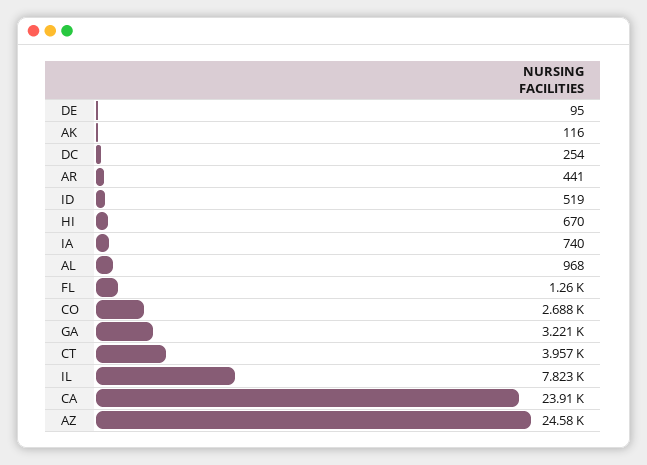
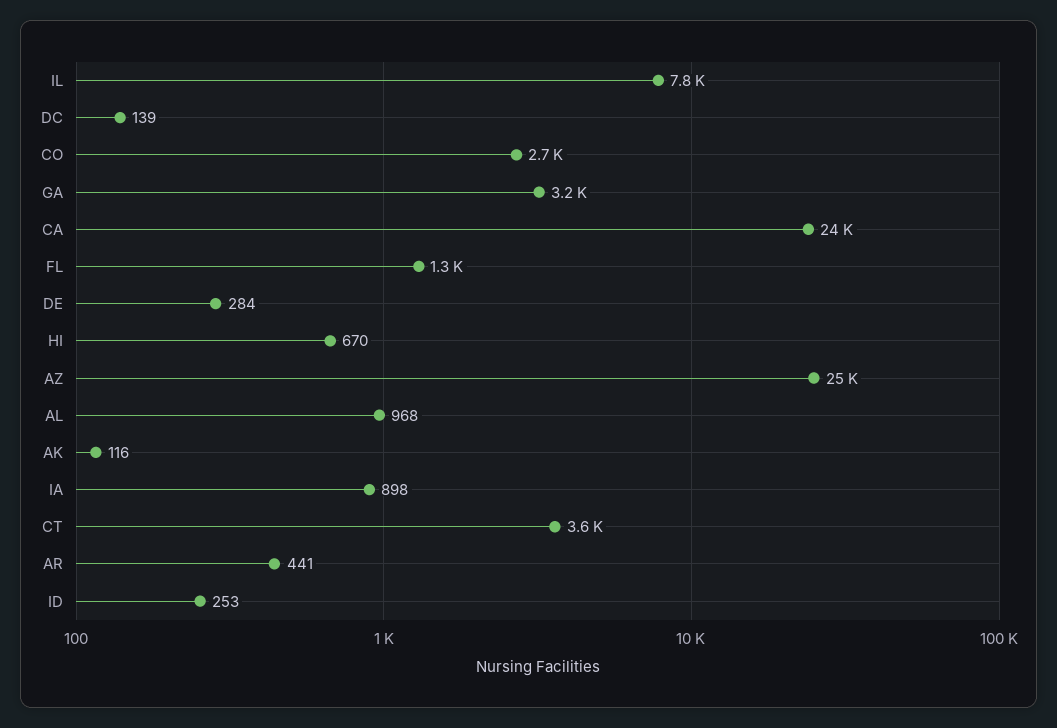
DE: 95 -> 284
DC: 254 -> 139
ID: 519 -> 253
IA: 740 -> 898
CT: 3957 -> 3600

